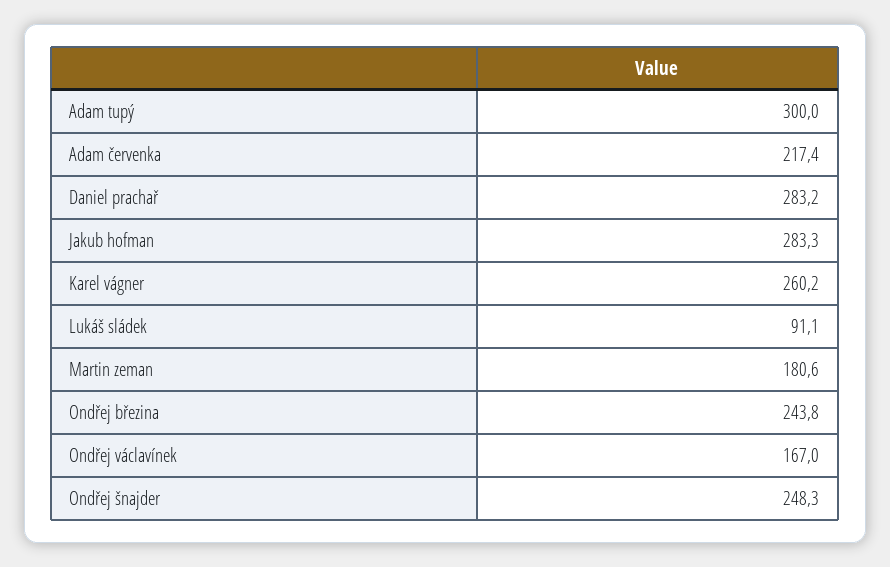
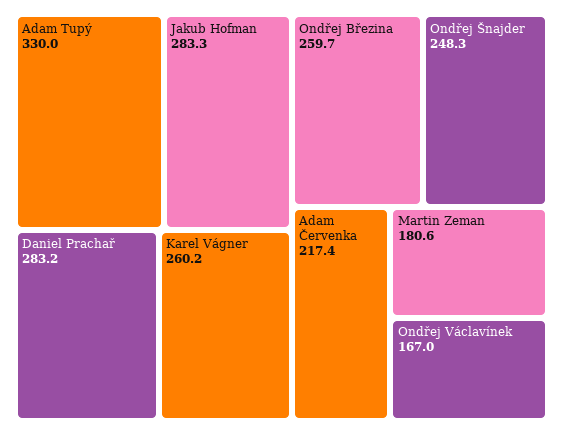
Adam tupý: 300 -> 330
Lukáš sládek: 91.1 -> none
Ondřej březina: 243.8 -> 259.7

